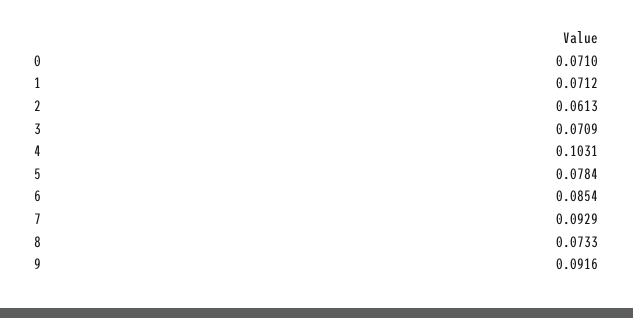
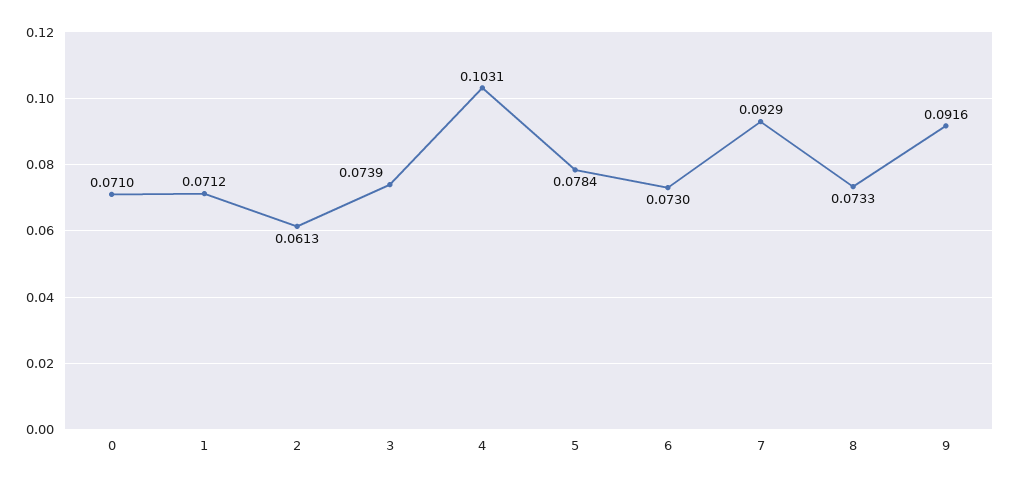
3: 0.0709 -> 0.0739
6: 0.0854 -> 0.073

